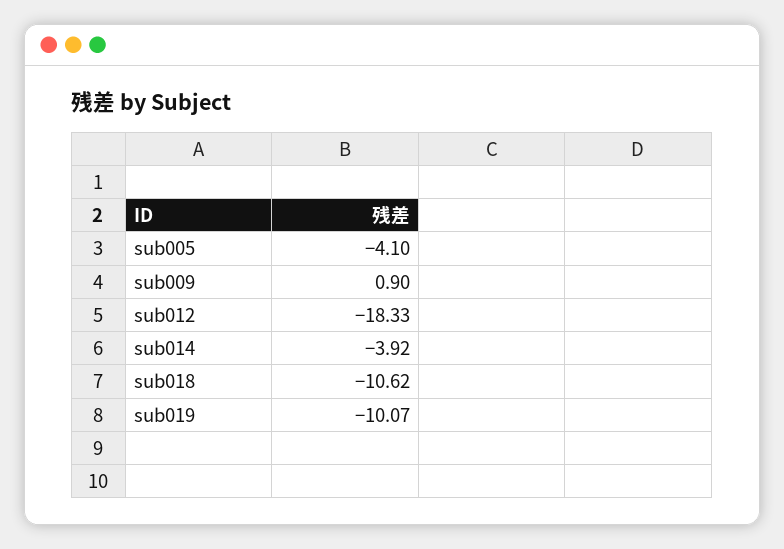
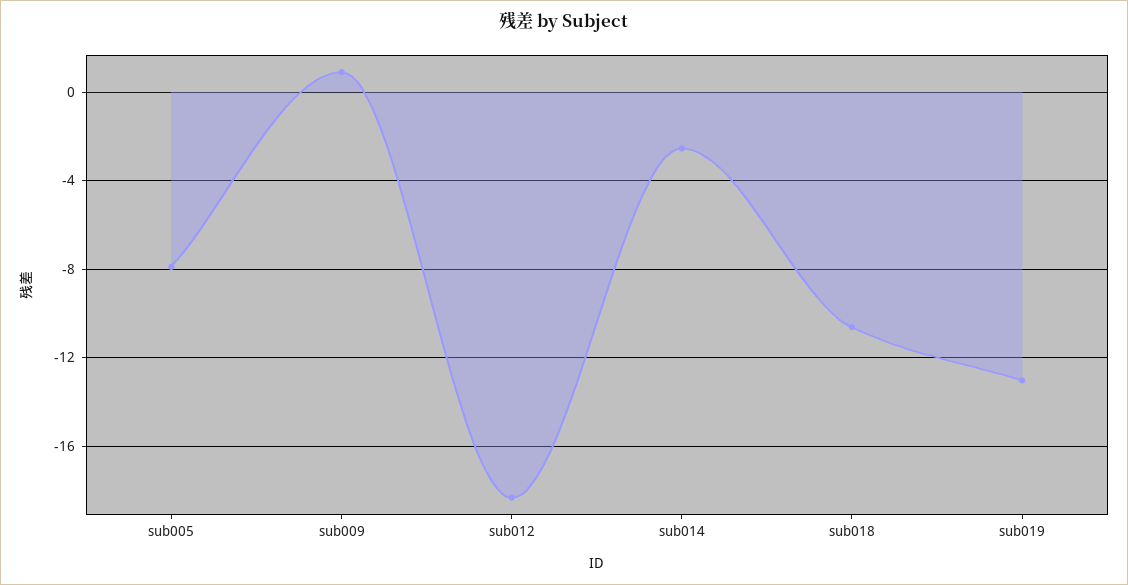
sub005: -4.1 -> -8
sub014: -3.92 -> -2.5
sub019: -10.07 -> -13

